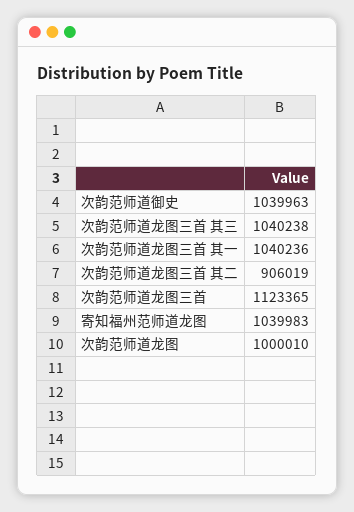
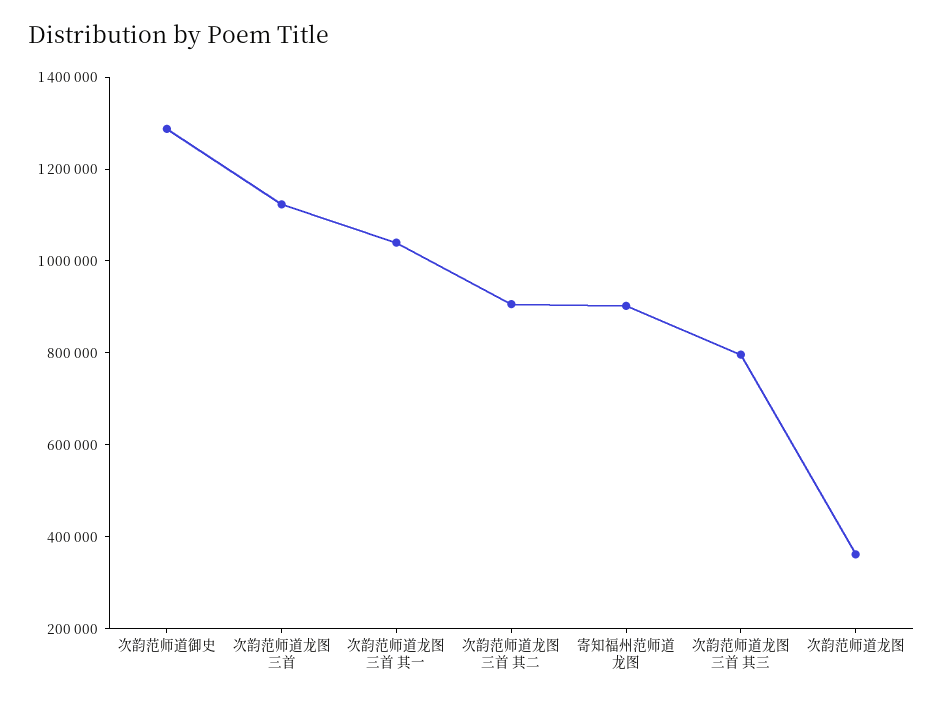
次韵范师道御史: 1039963 -> 1300000
次韵范师道龙图三首 其三: 1040238 -> 800000
寄知福州范师道龙图: 1039983 -> 900000
次韵范师道龙图: 1000010 -> 350000

